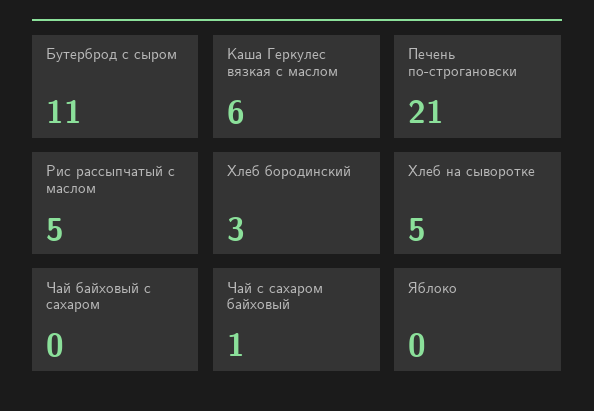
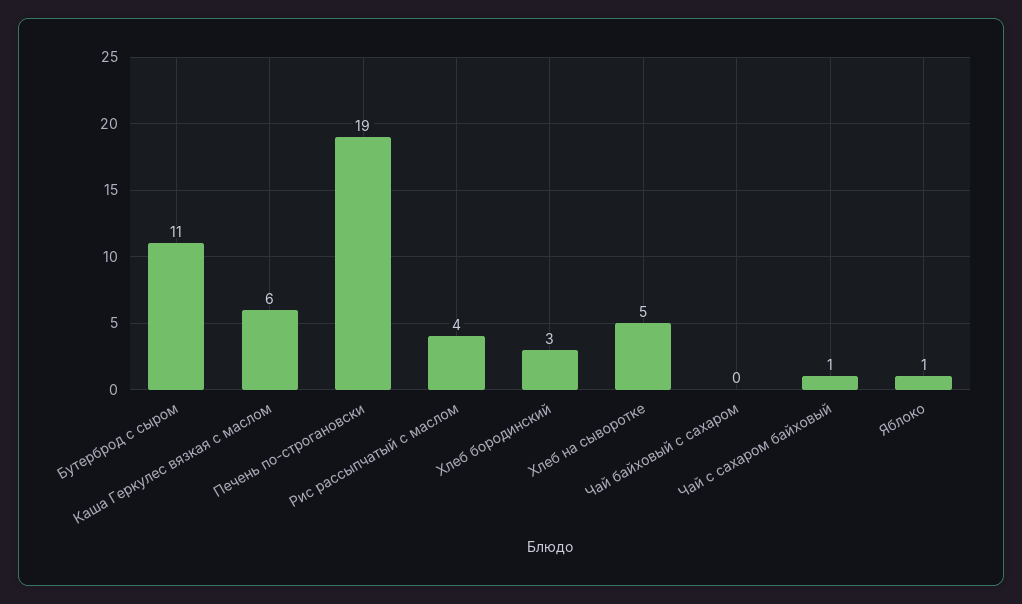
Печень по-строгановски: 21 -> 19
Рис рассыпчатый с маслом: 5 -> 4
Яблоко: 0 -> 1

